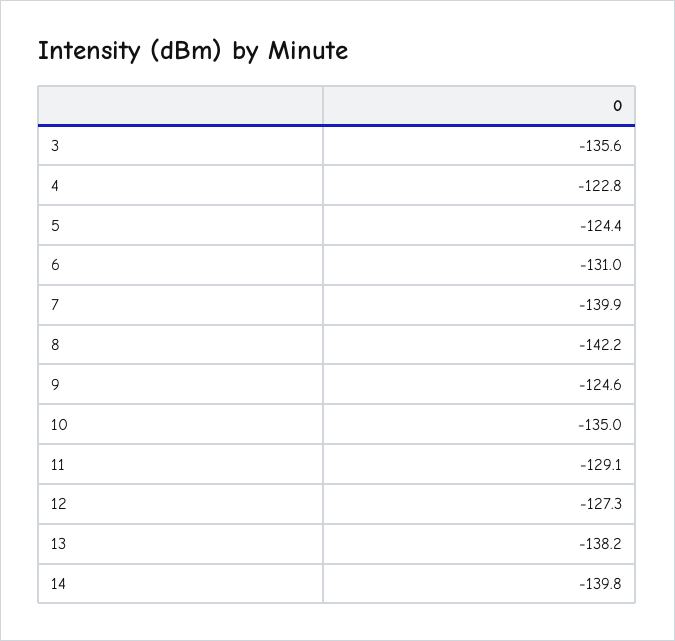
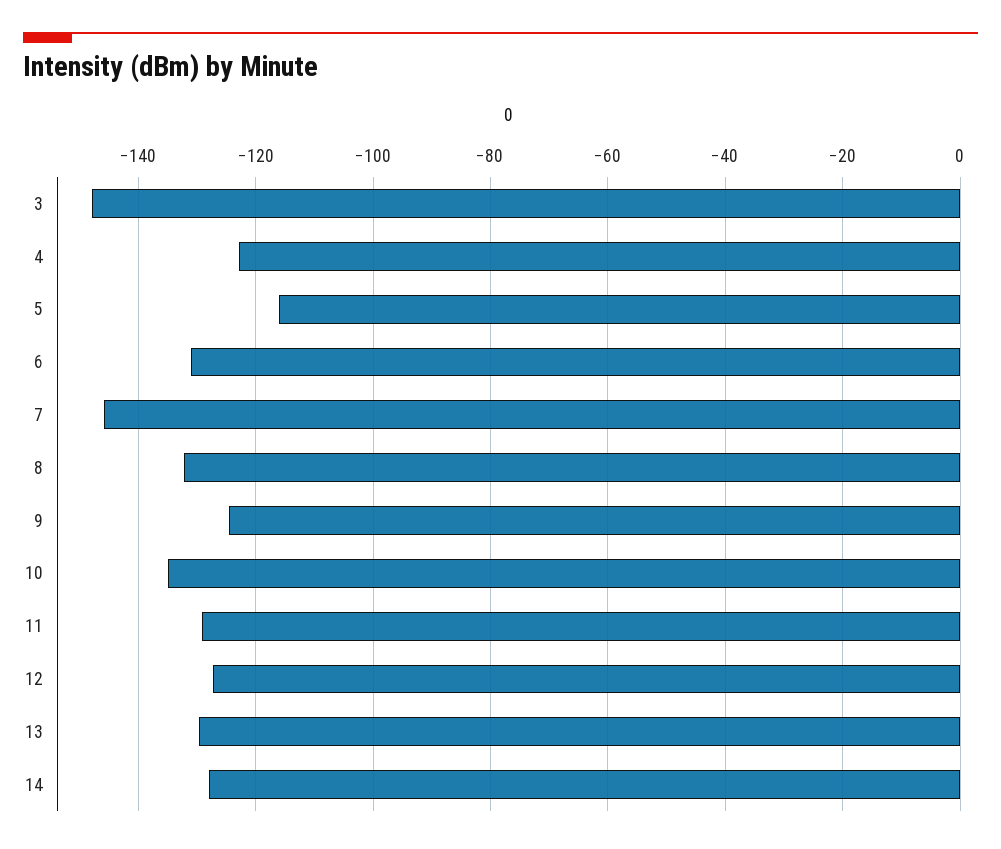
3: -135.6 -> -148
5: -124.4 -> -116
7: -139.9 -> -146
8: -142.2 -> -132
13: -138.2 -> -130
14: -139.8 -> -128

